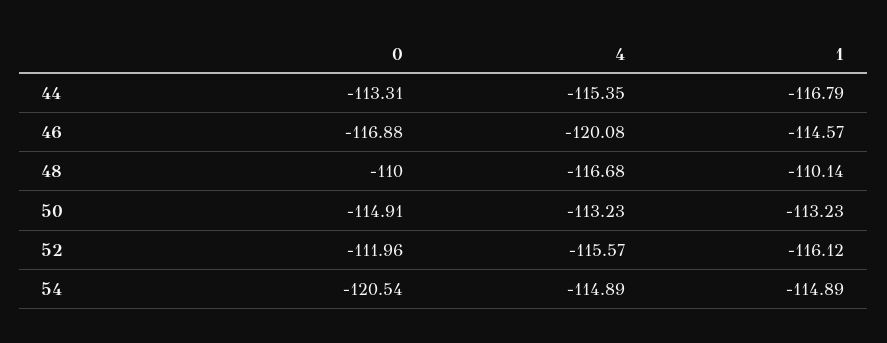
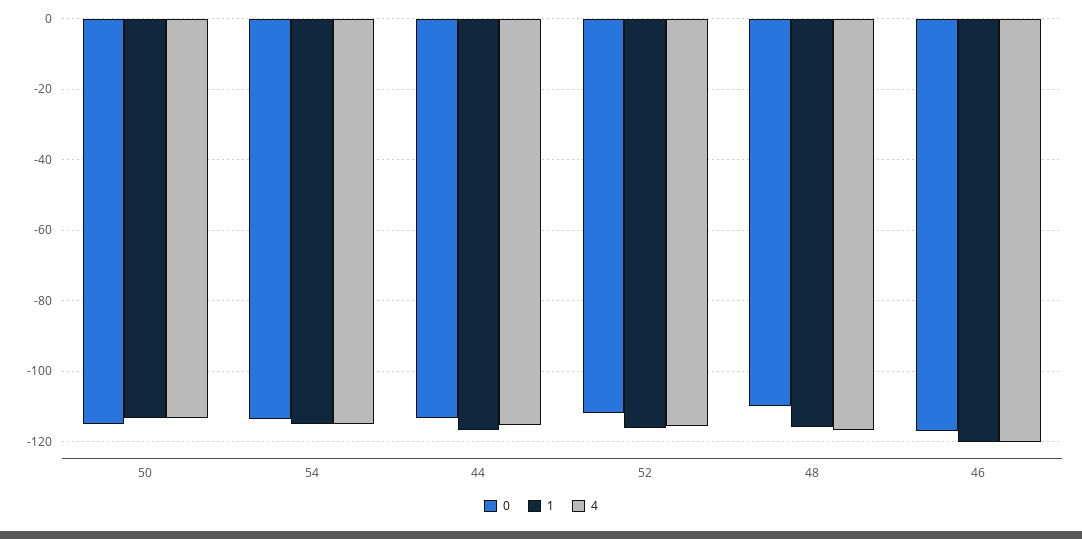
1, 46: -114.57 -> -120
1, 48: -110.14 -> -116
0, 54: -120.54 -> -114

